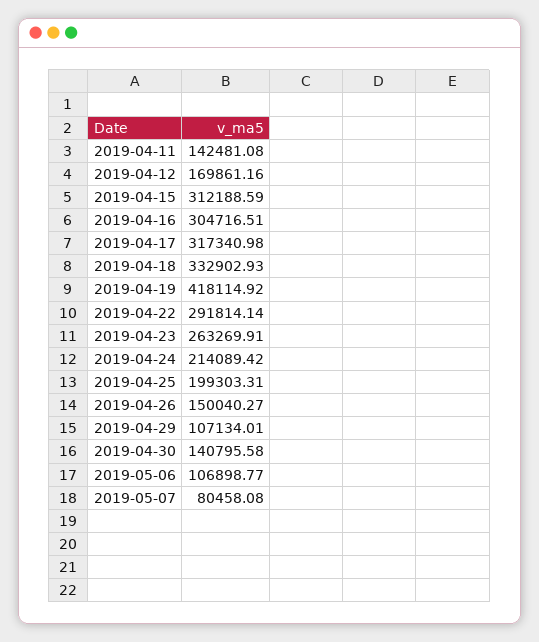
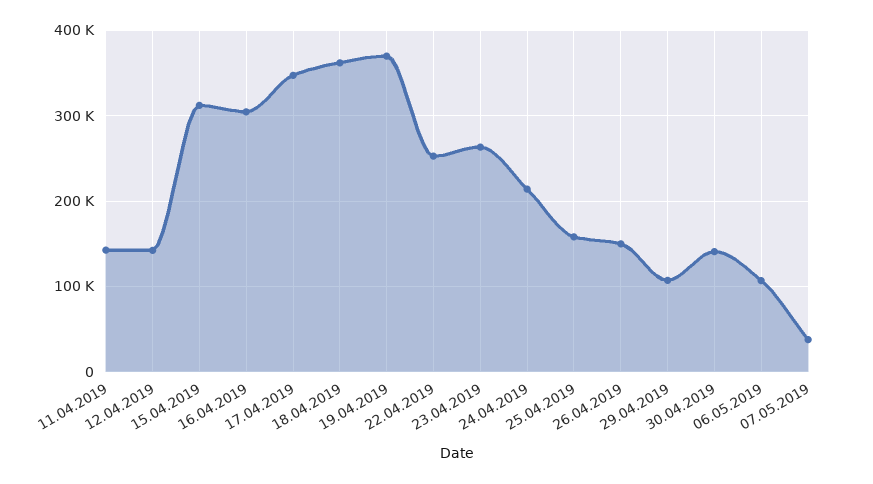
2019-04-12: 169861.16 -> 140000
2019-04-17: 317340.98 -> 350000
2019-04-18: 332902.93 -> 360000
2019-04-19: 418114.92 -> 370000
2019-04-22: 291814.14 -> 250000
2019-04-25: 199303.31 -> 160000
2019-05-07: 80458.08 -> 40000

